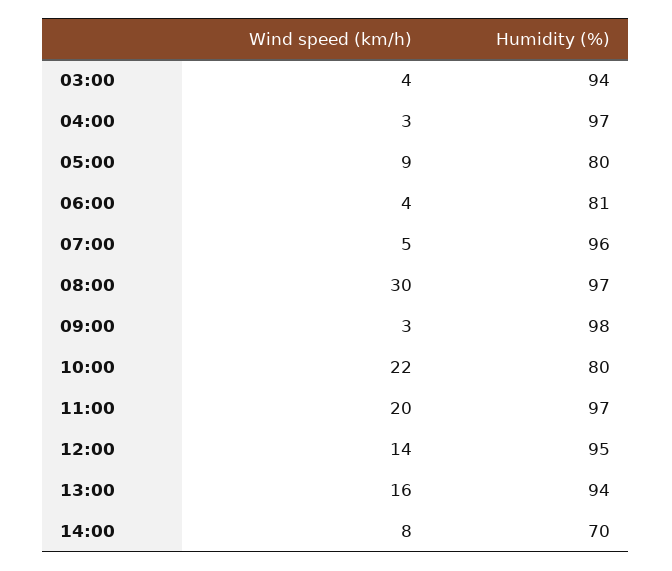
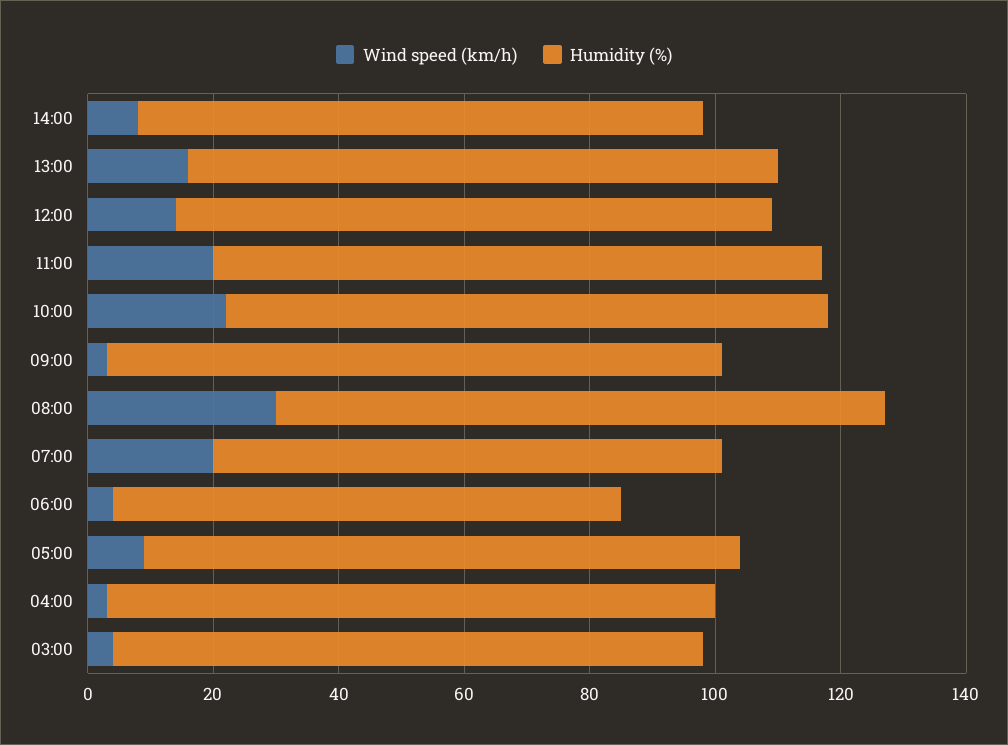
Humidity (%), 05:00: 80 -> 95
Wind speed (km/h), 07:00: 5 -> 20
Humidity (%), 07:00: 96 -> 80
Humidity (%), 10:00: 80 -> 95
Humidity (%), 14:00: 70 -> 90

